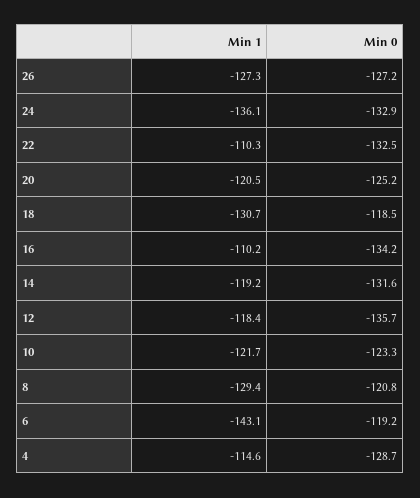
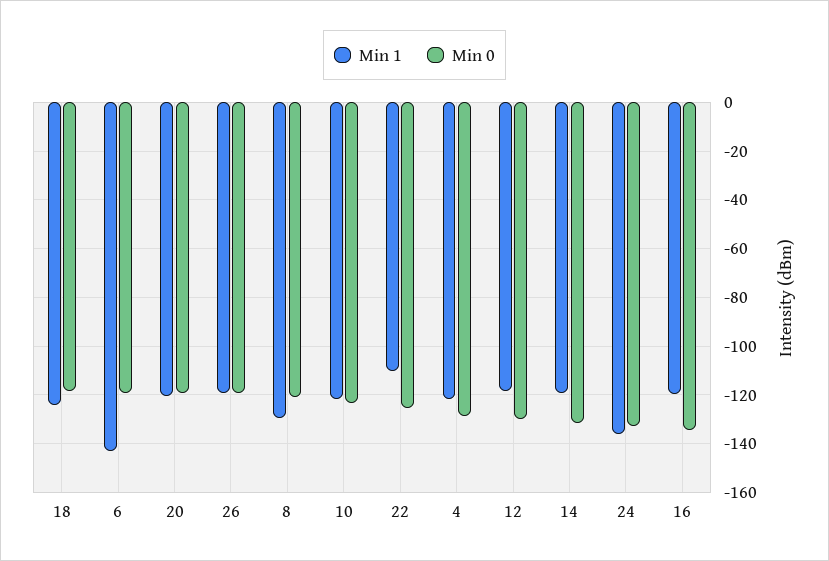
Min 1, 26: -127.3 -> -120
Min 0, 26: -127.2 -> -120
Min 0, 22: -132.5 -> -125
Min 0, 20: -125.2 -> -120
Min 1, 18: -130.7 -> -125
Min 1, 16: -110.2 -> -120
Min 0, 12: -135.7 -> -130
Min 1, 4: -114.6 -> -122.5

